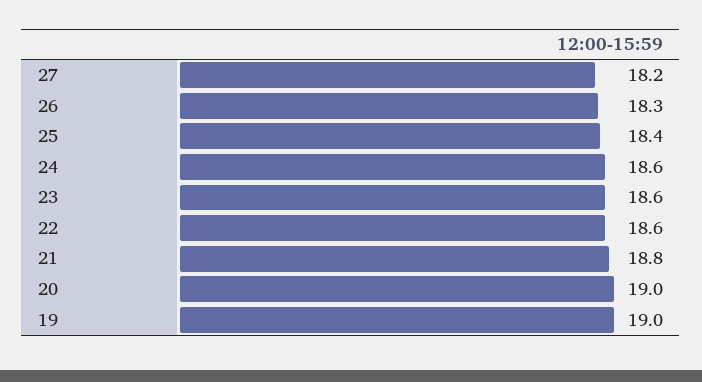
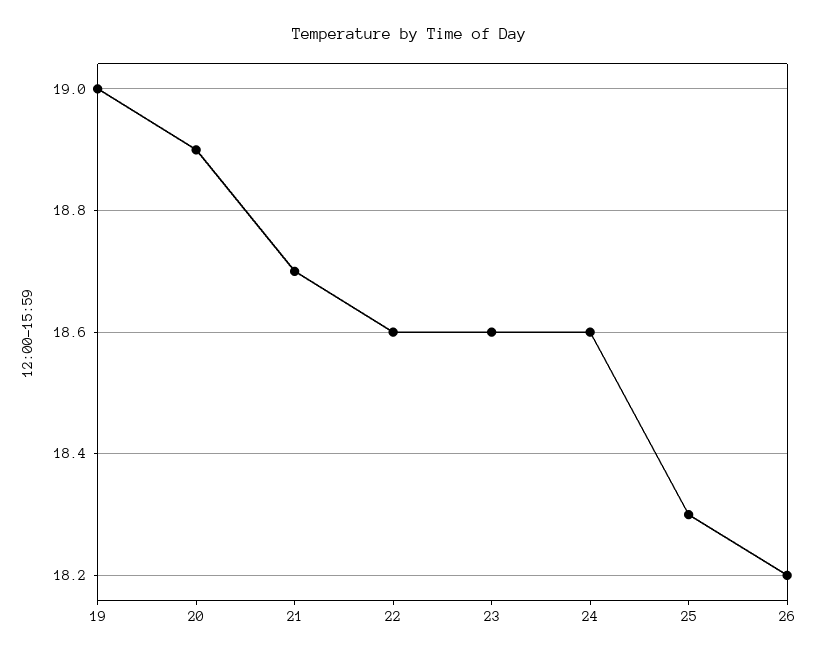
27: 18.2 -> none
26: 18.3 -> 18.2
25: 18.4 -> 18.3
21: 18.8 -> 18.7
20: 19 -> 18.9

